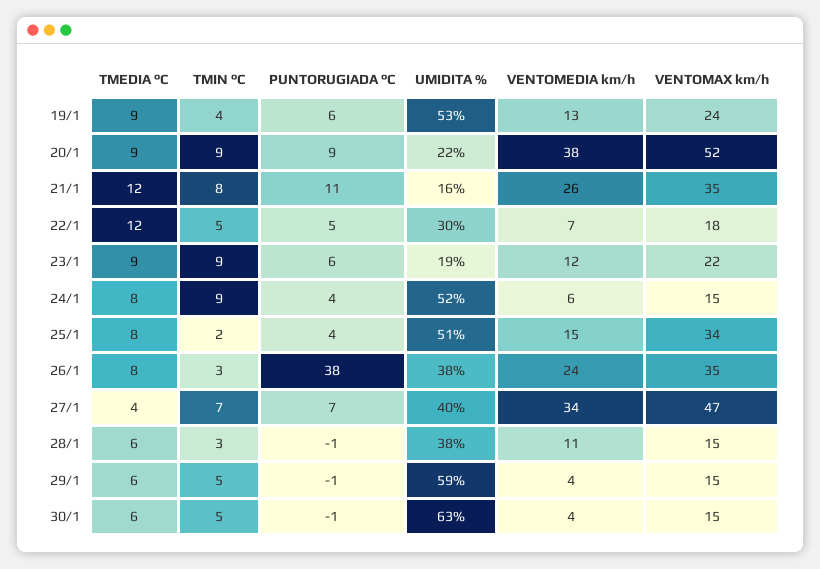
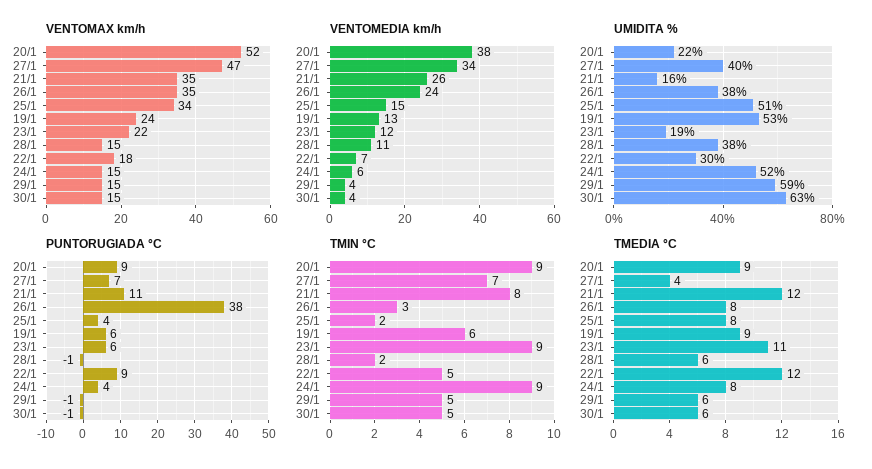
TMIN °C, 19/1: 4 -> 6
PUNTORUGIADA °C, 22/1: 5 -> 9
TMEDIA °C, 23/1: 9 -> 11
TMIN °C, 28/1: 3 -> 2

